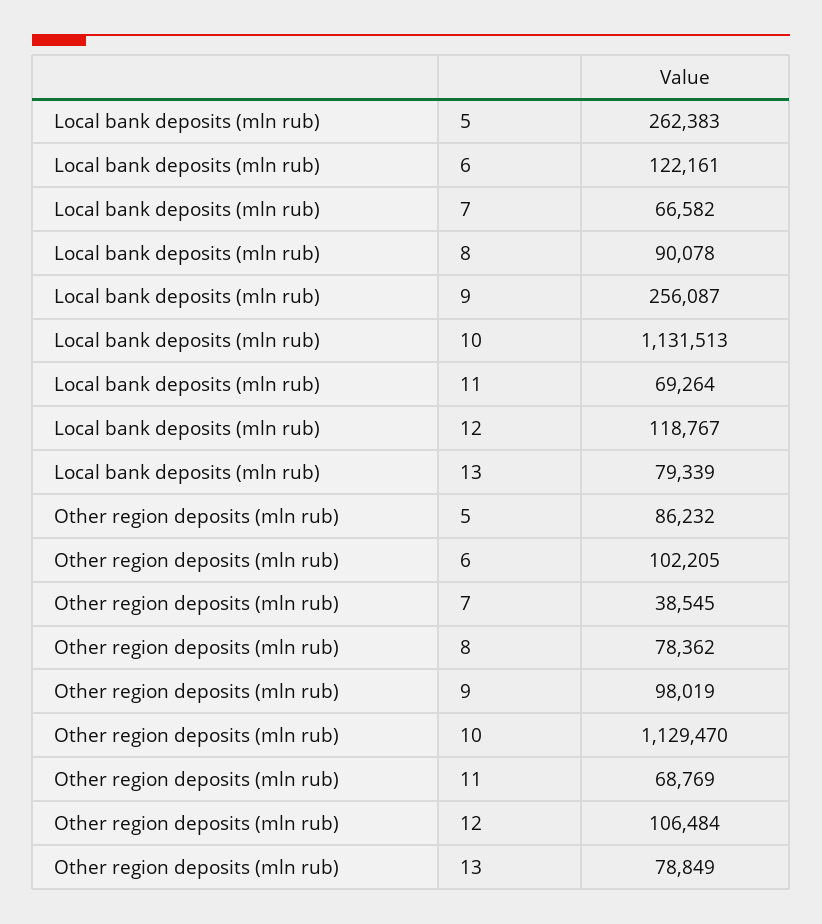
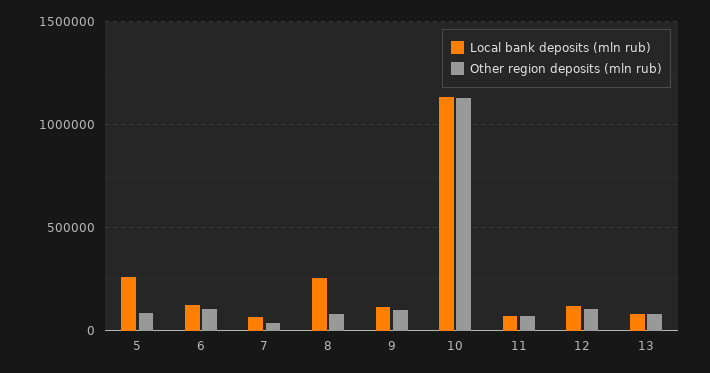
Local bank deposits (mln rub), 8: 90078 -> 250000
Local bank deposits (mln rub), 9: 256087 -> 100000

